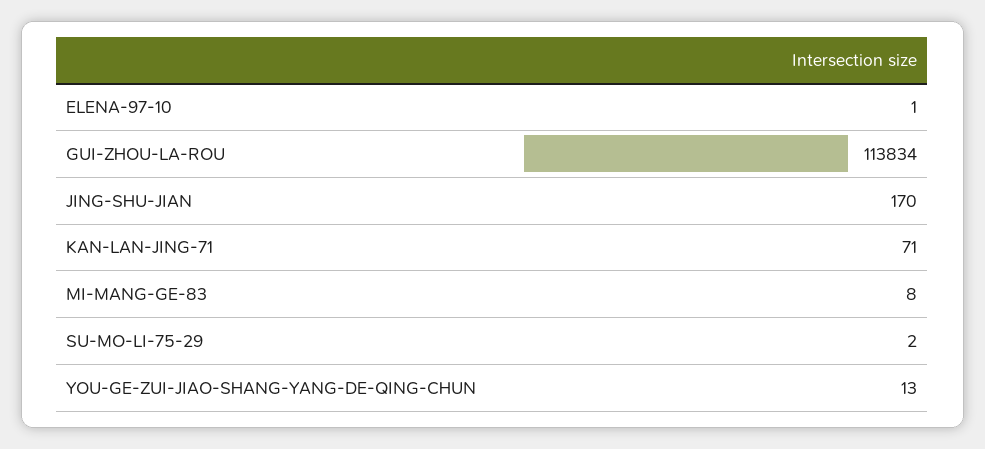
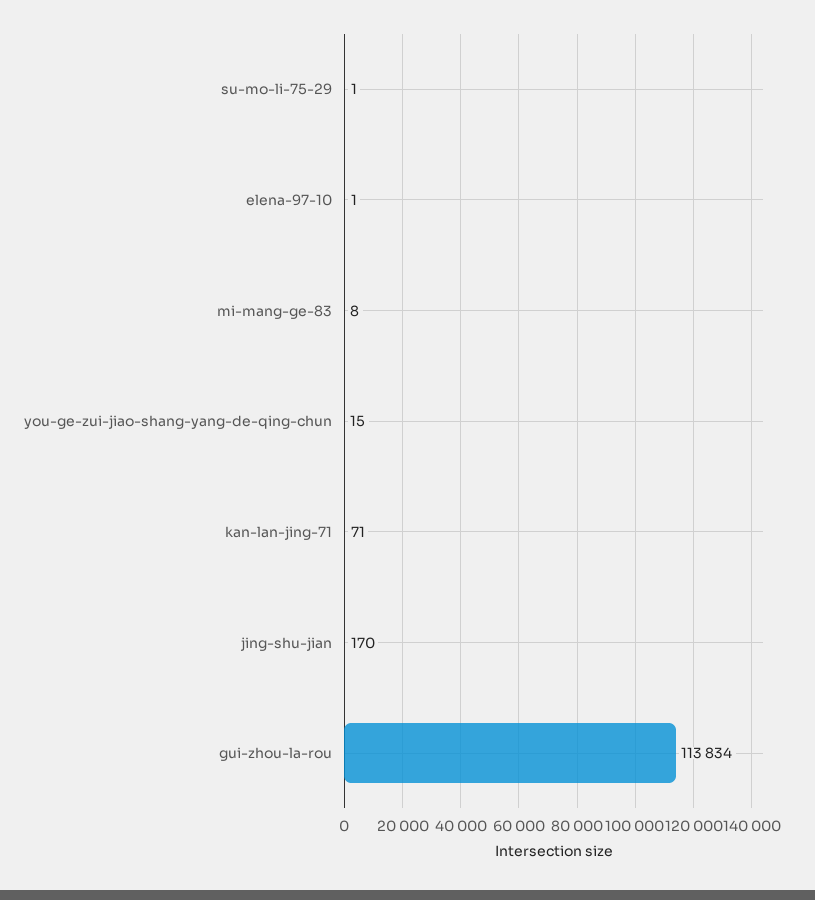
SU-MO-LI-75-29: 2 -> 1
YOU-GE-ZUI-JIAO-SHANG-YANG-DE-QING-CHUN: 13 -> 15

